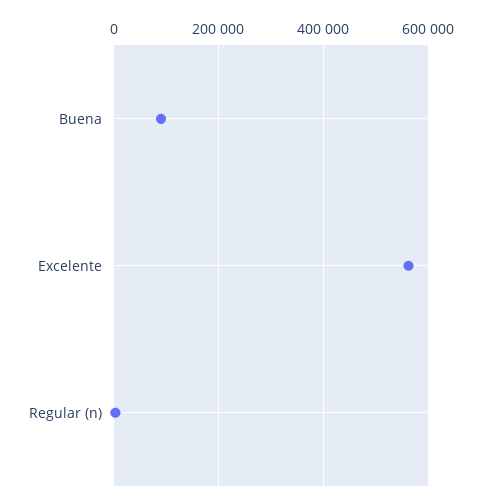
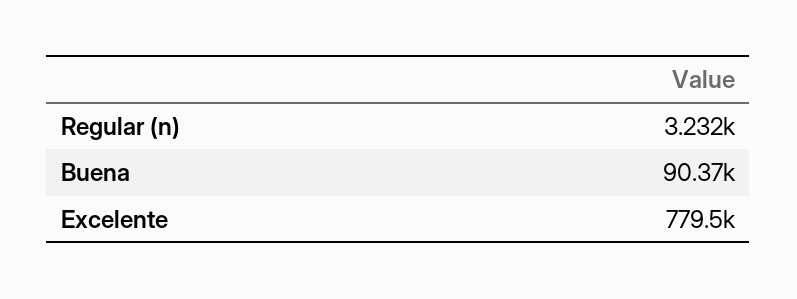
Excelente: 560000 -> 779500

